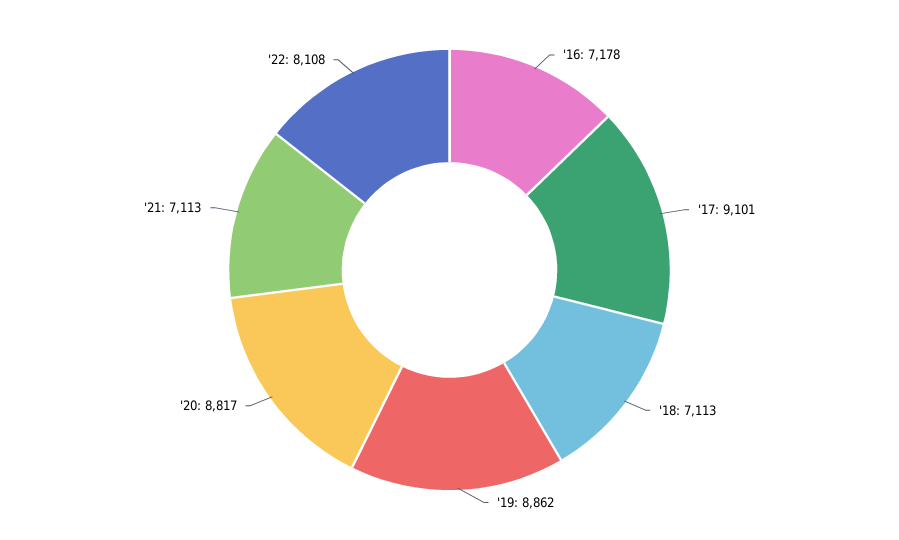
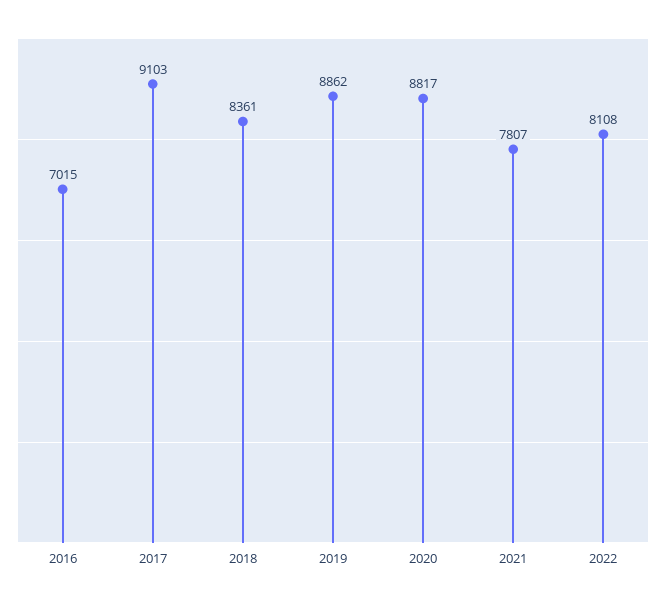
'16: 7178 -> 7015
'17: 9101 -> 9103
'18: 7113 -> 8361
'21: 7113 -> 7807

